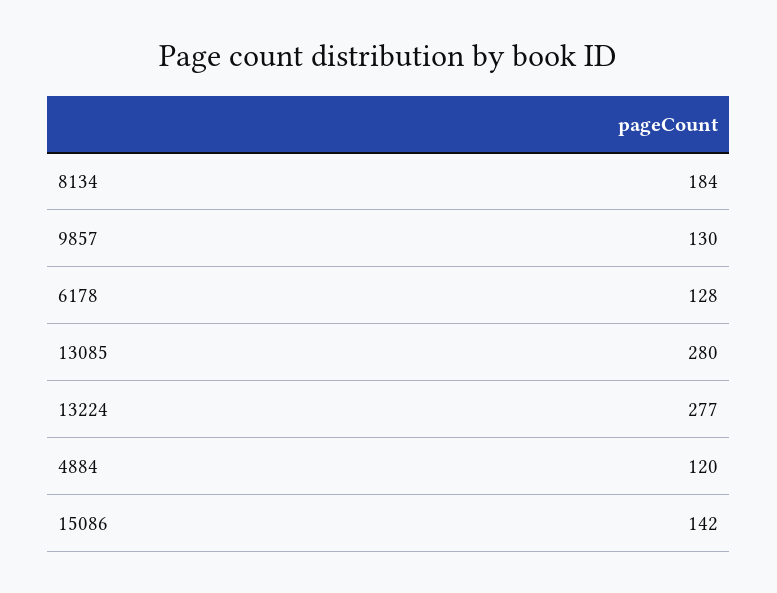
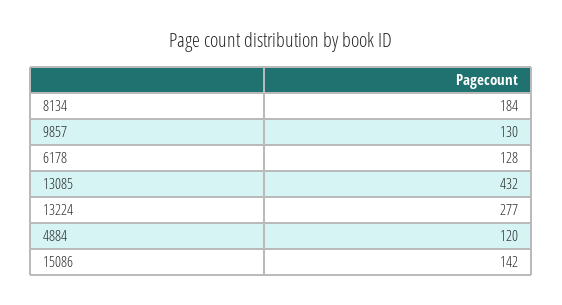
13085: 280 -> 432

